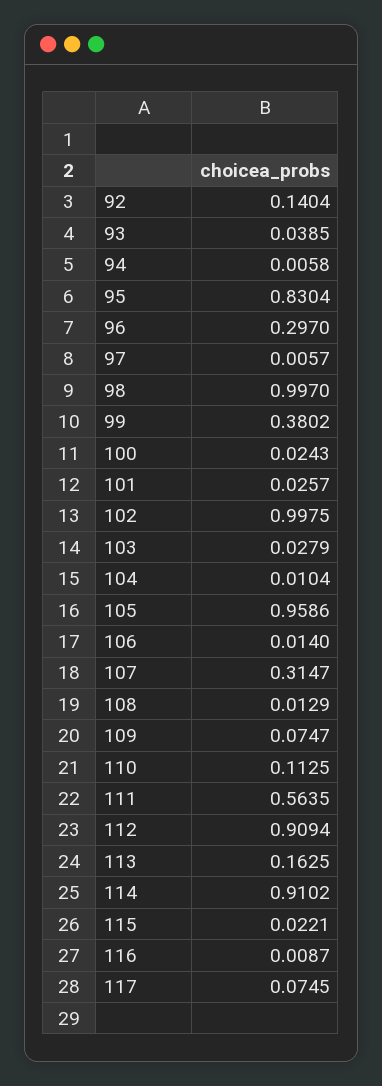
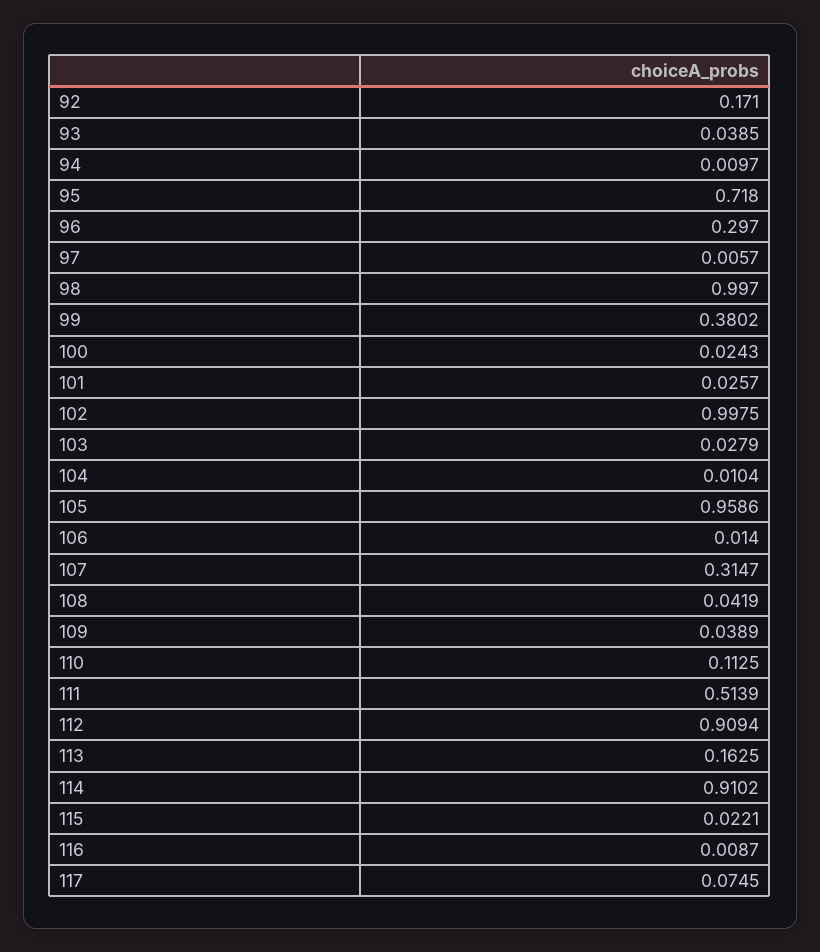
92: 0.1404 -> 0.171
94: 0.0058 -> 0.0097
95: 0.8304 -> 0.718
108: 0.0129 -> 0.0419
109: 0.0747 -> 0.0389
111: 0.5635 -> 0.5139

